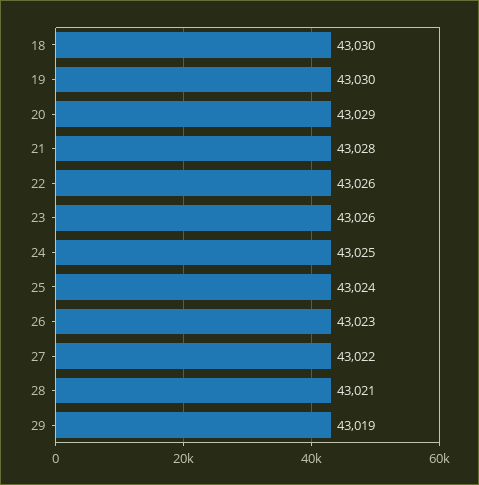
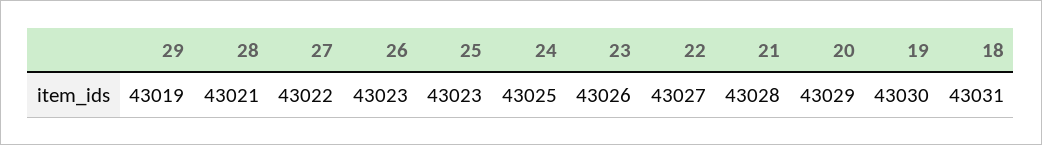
18: 43030 -> 43031
22: 43026 -> 43027
25: 43024 -> 43023

